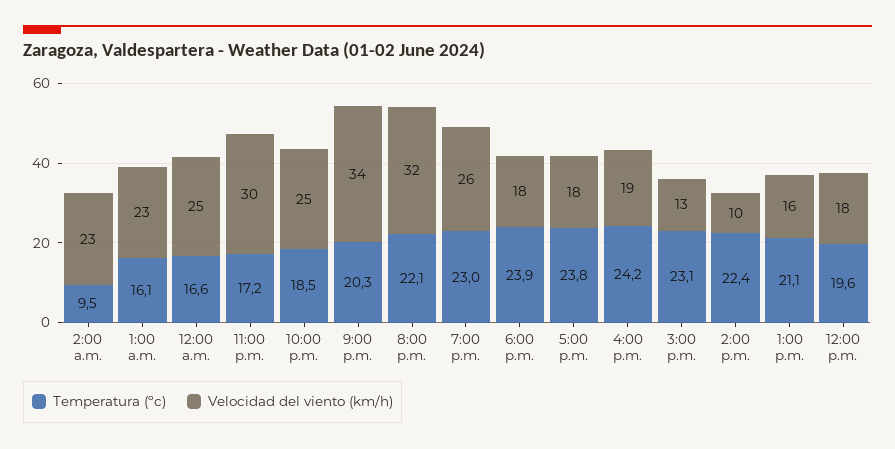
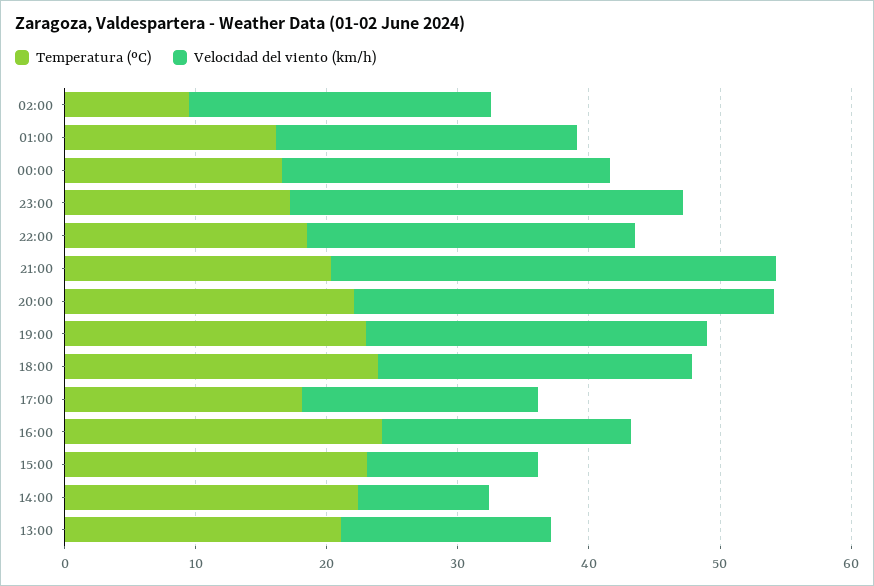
Velocidad del viento (km/h), 6:00 p.m.: 18 -> 24
Temperatura (ºc), 5:00 p.m.: 23.8 -> 18
Temperatura (ºc), 12:00 p.m.: 19.6 -> none
Velocidad del viento (km/h), 12:00 p.m.: 18 -> none

